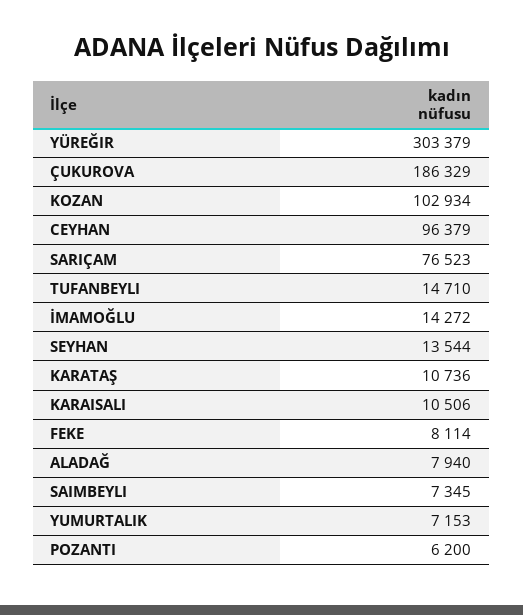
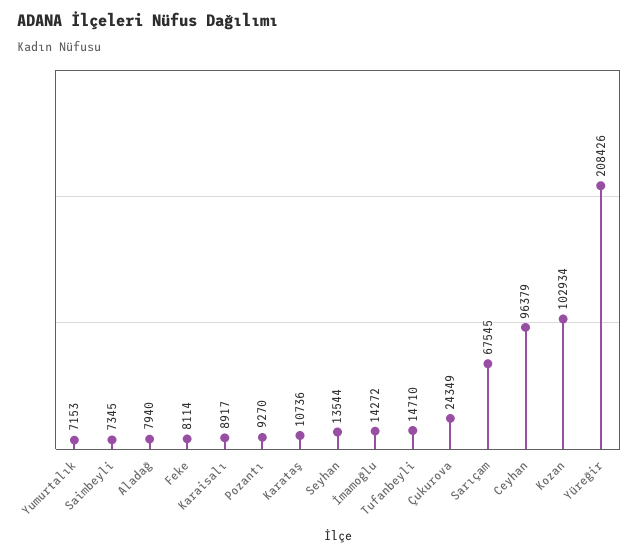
YÜREĞIR: 303379 -> 208426
ÇUKUROVA: 186329 -> 24349
SARIÇAM: 76523 -> 67545
KARAISALI: 10506 -> 8917
POZANTI: 6200 -> 9270

